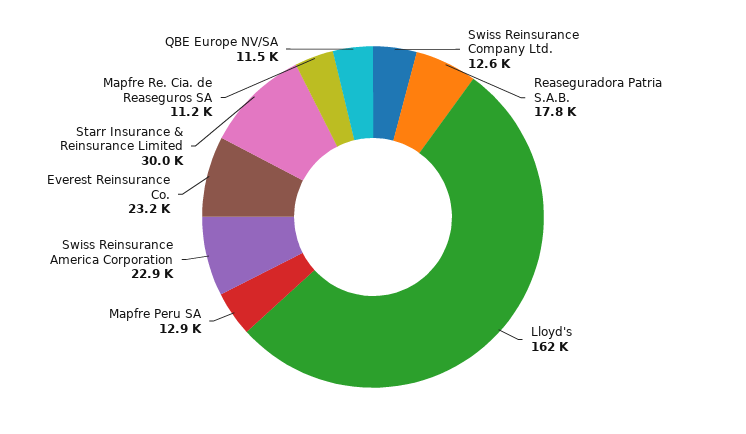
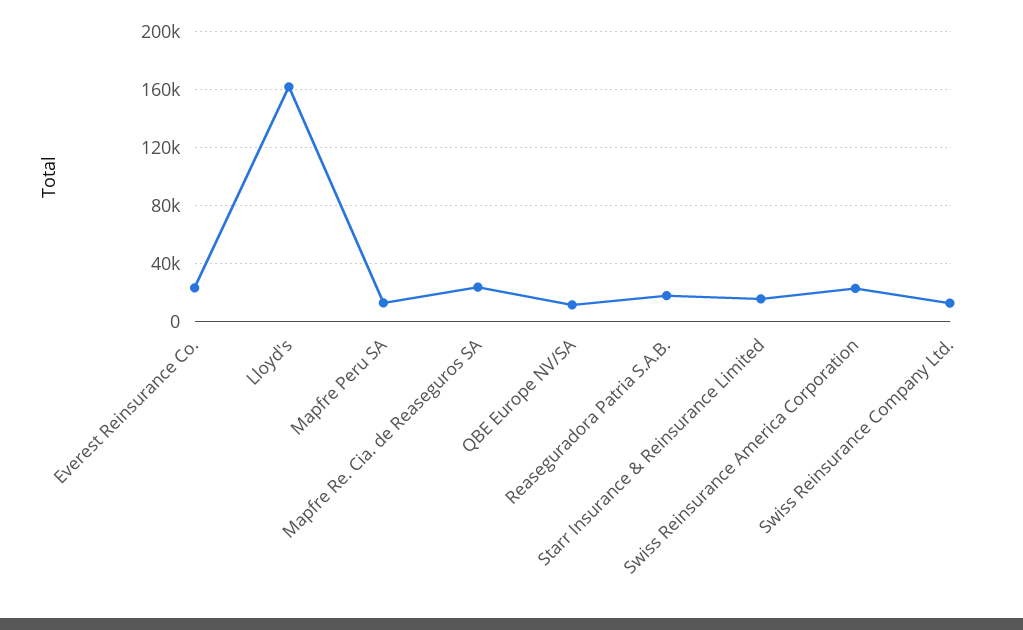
Starr Insurance & Reinsurance Limited: 30000 -> 15000
Mapfre Re. Cia. de Reaseguros SA: 11200 -> 25000

